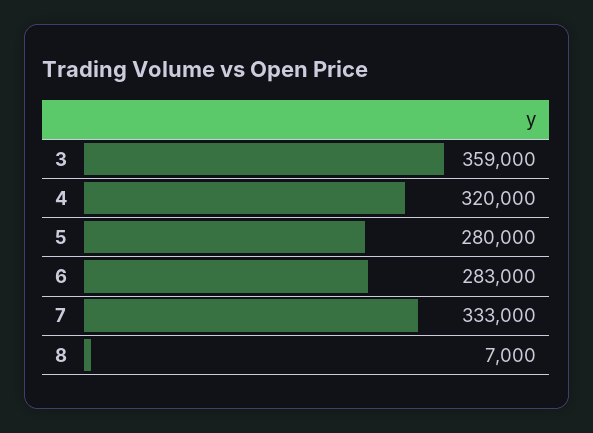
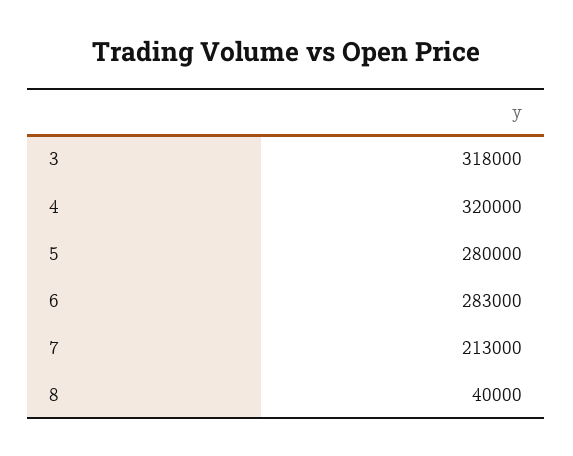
3: 359000 -> 318000
7: 333000 -> 213000
8: 7000 -> 40000

